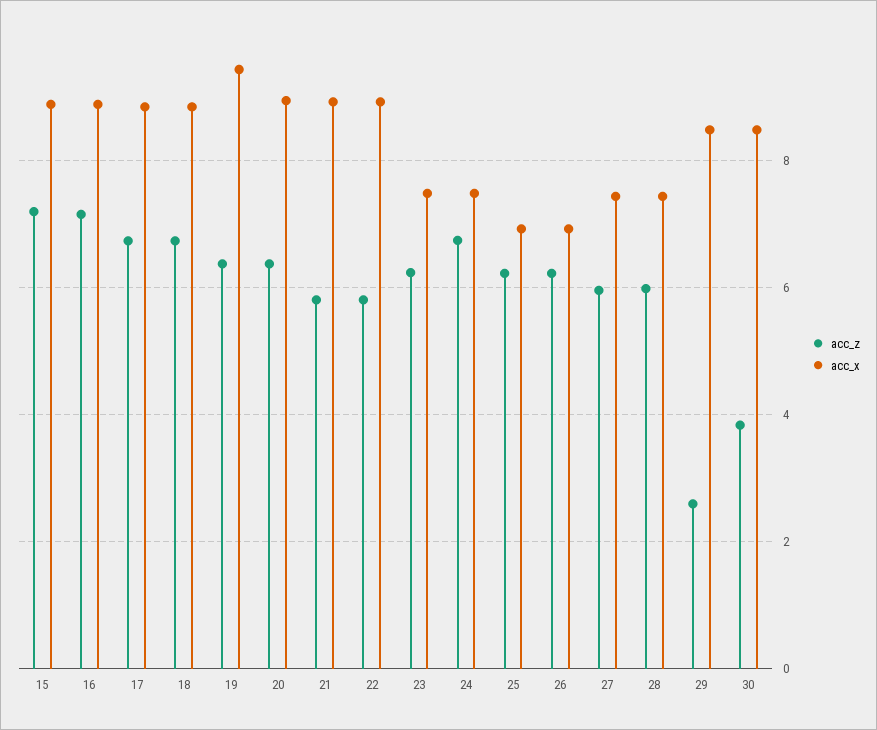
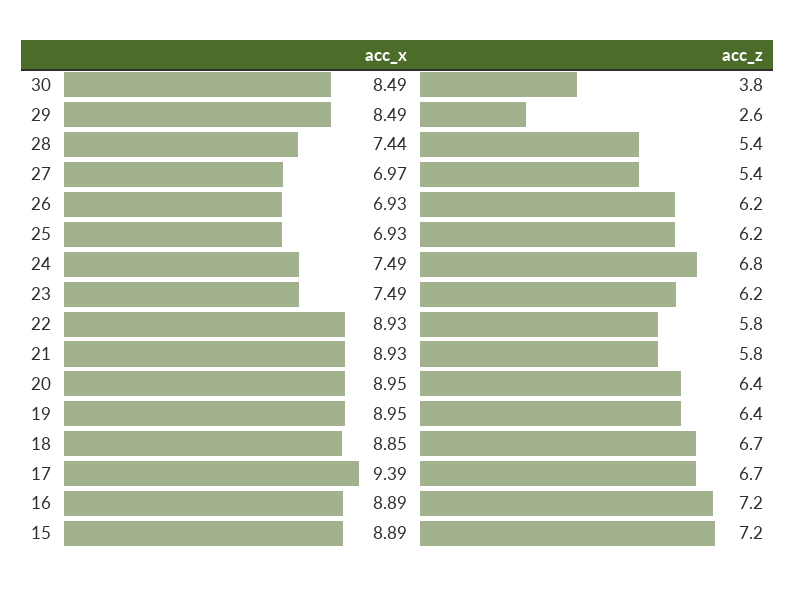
acc_x, 17: 8.8 -> 9.39
acc_x, 19: 9.4 -> 8.95
acc_z, 27: 6 -> 5.4
acc_x, 27: 7.4 -> 6.97
acc_z, 28: 6 -> 5.4

